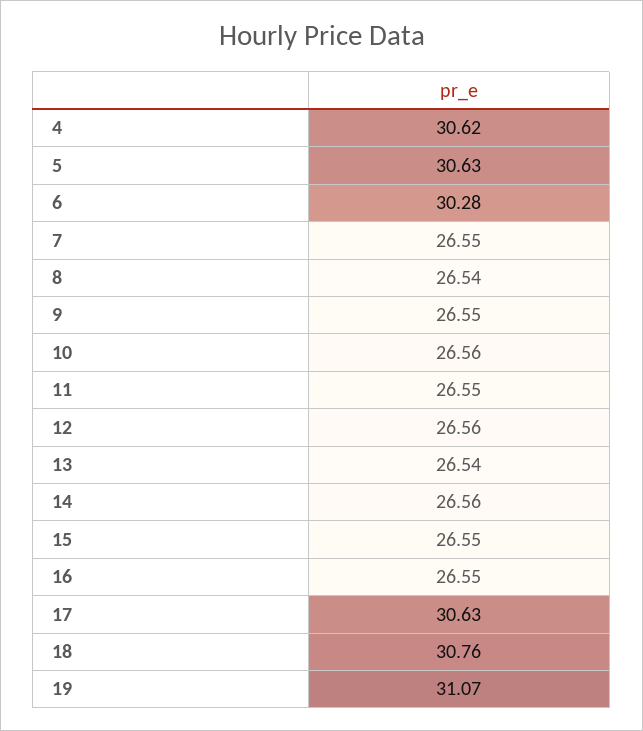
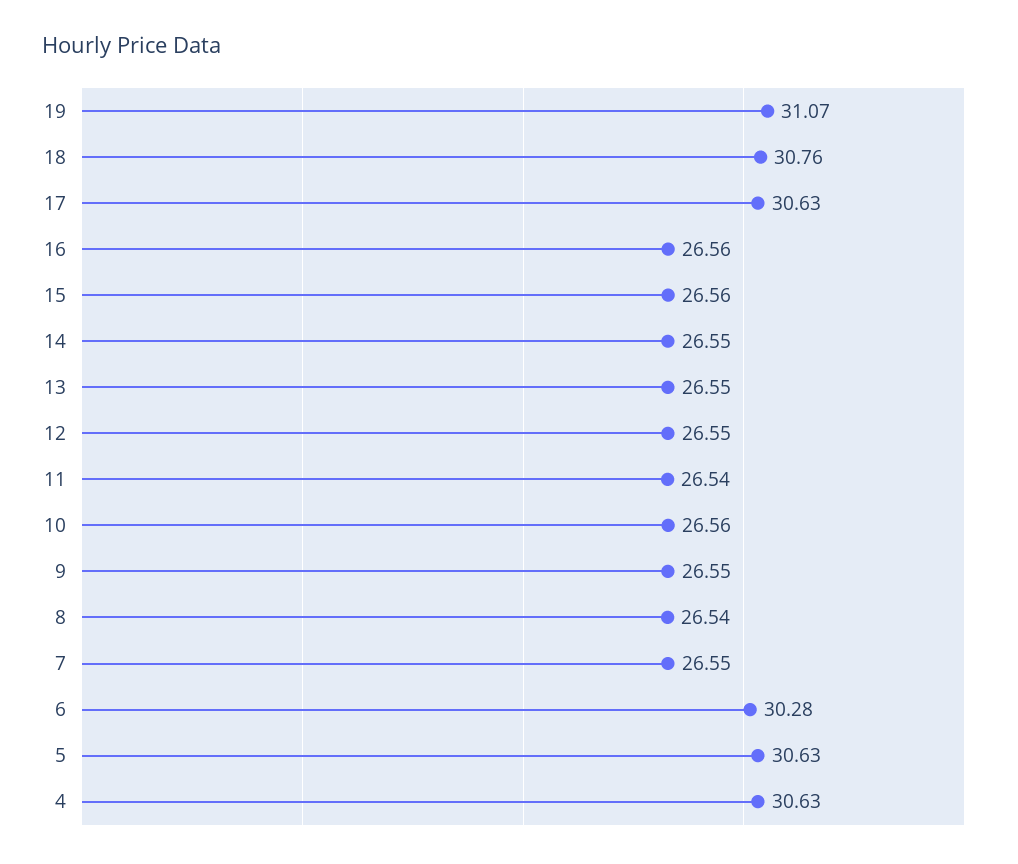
4: 30.62 -> 30.63
11: 26.55 -> 26.54
12: 26.56 -> 26.55
13: 26.54 -> 26.55
14: 26.56 -> 26.55
15: 26.55 -> 26.56
16: 26.55 -> 26.56

